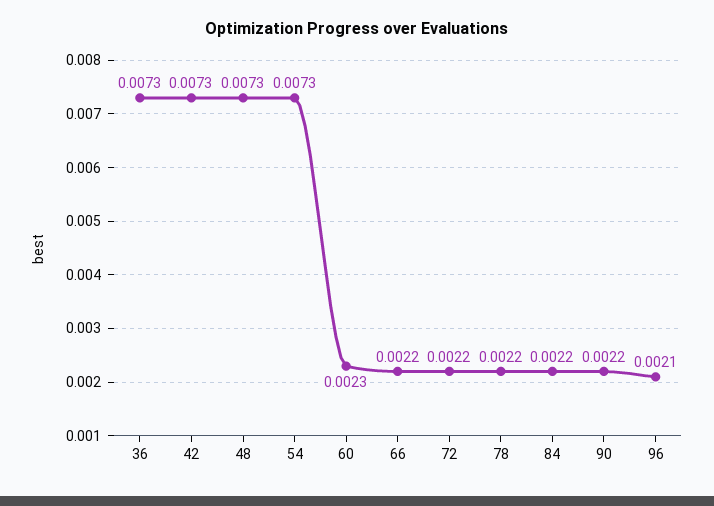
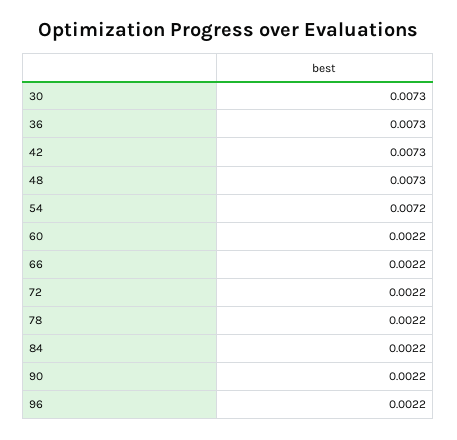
54: 0.0073 -> 0.0072
60: 0.0023 -> 0.0022
96: 0.0021 -> 0.0022
30: none -> 0.0073

